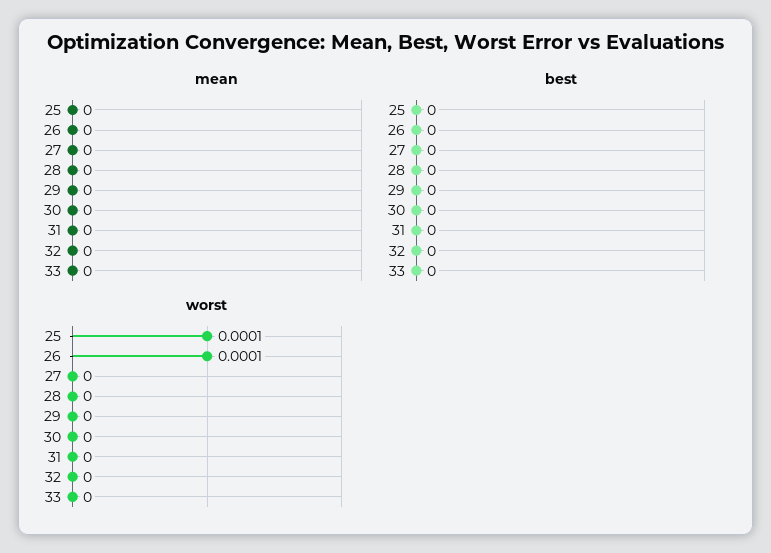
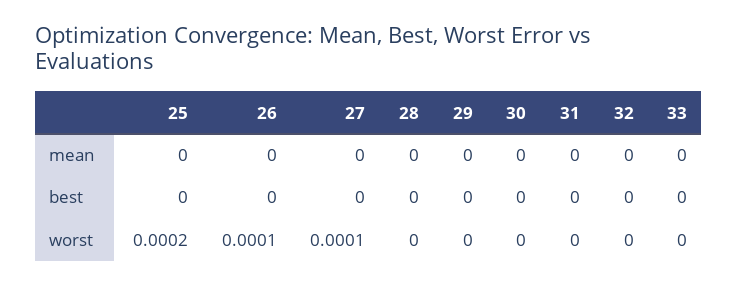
worst, 25: 0.0001 -> 0.0002
worst, 27: 0 -> 0.0001

